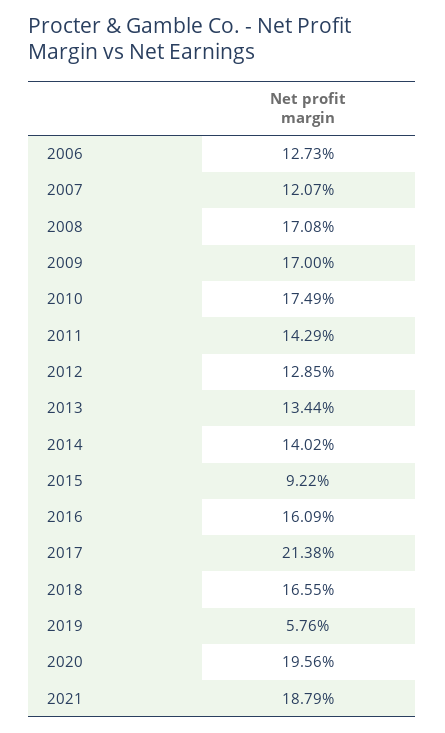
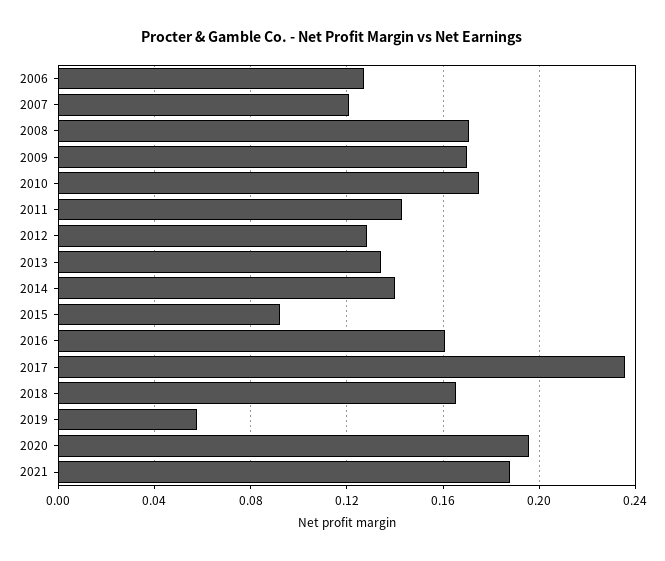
2017: 0.2138 -> 0.235

